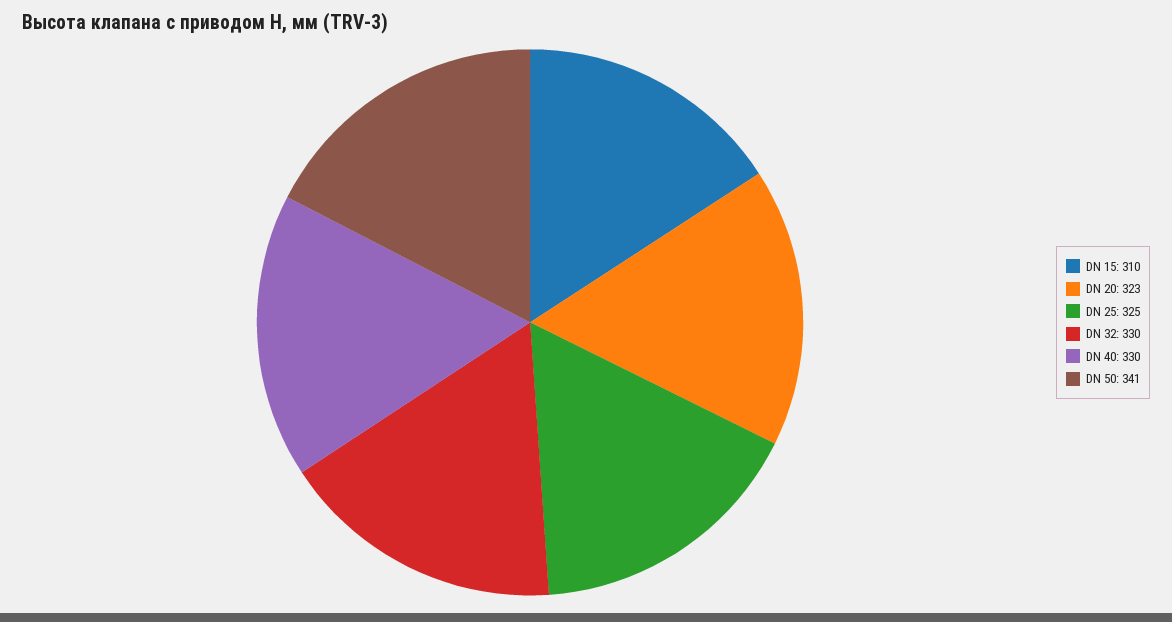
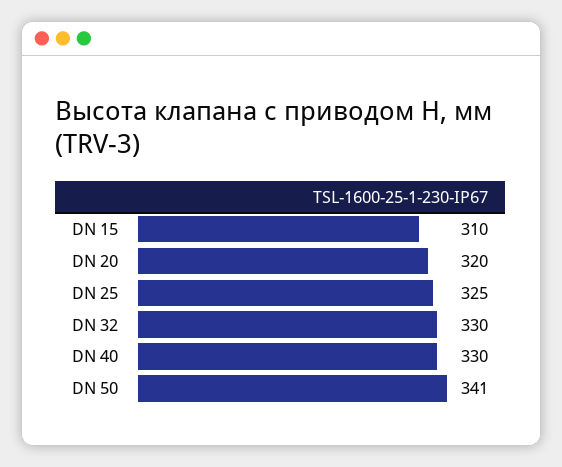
DN 20: 323 -> 320

